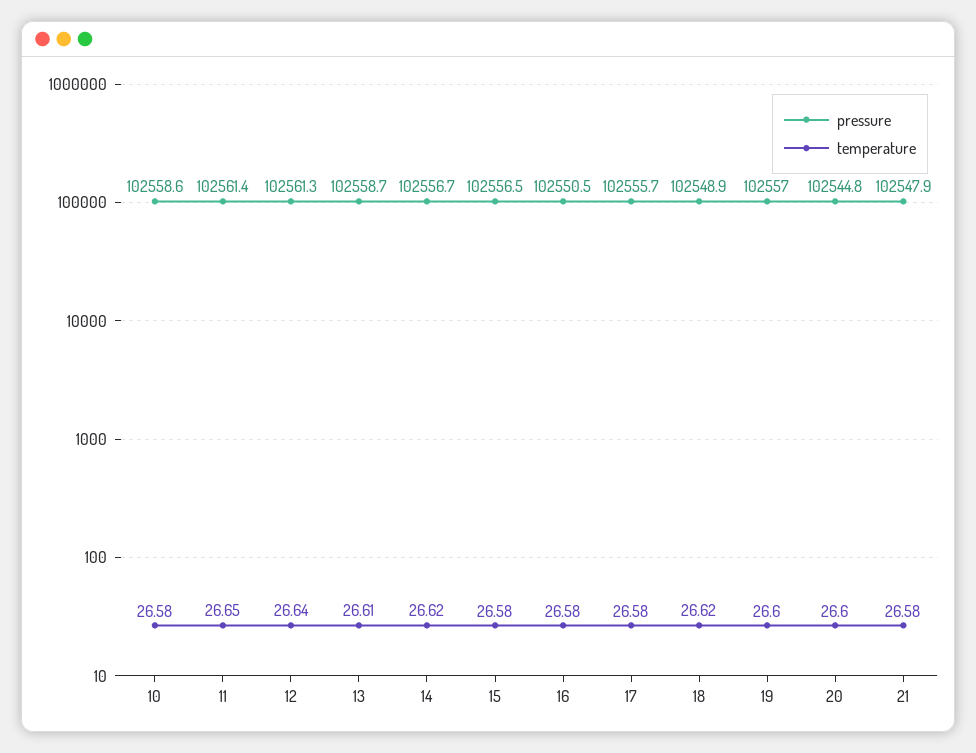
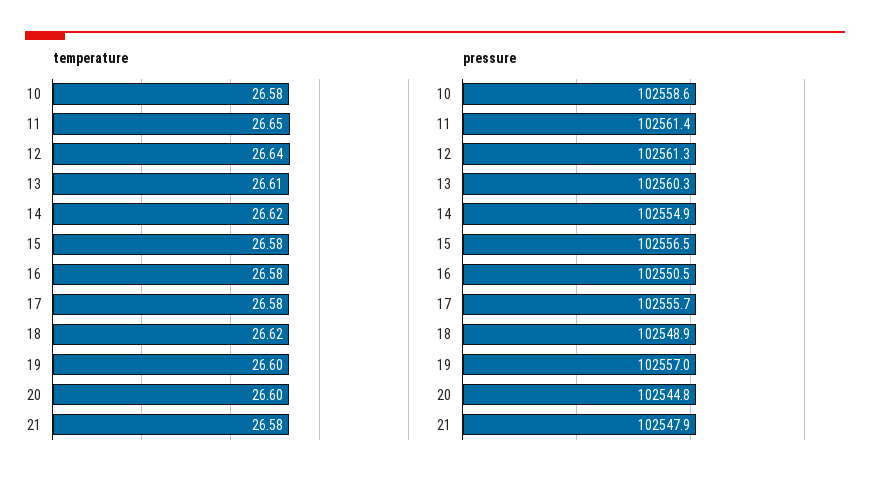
pressure, 13: 102558.7 -> 102560.3
pressure, 14: 102556.7 -> 102554.9

